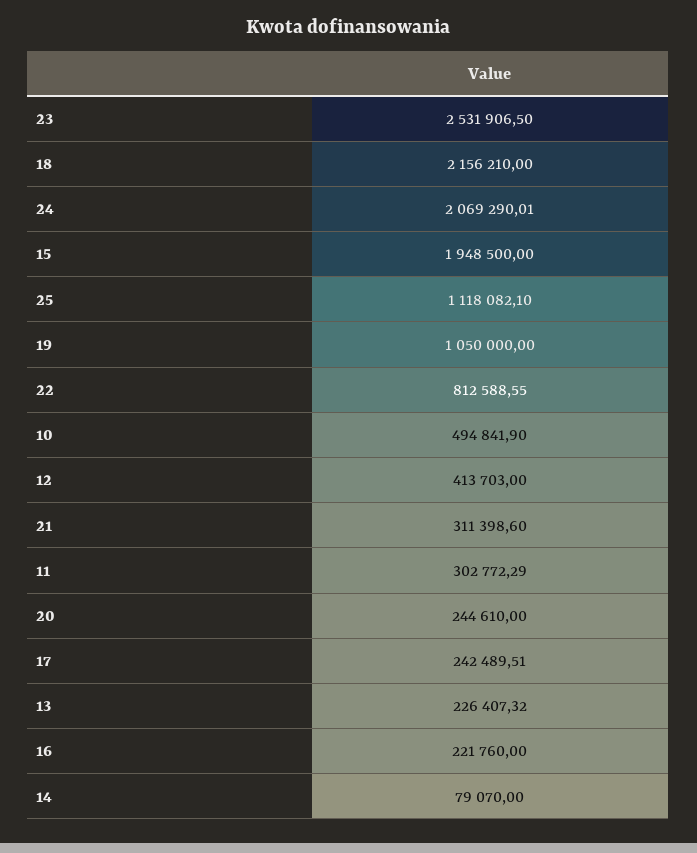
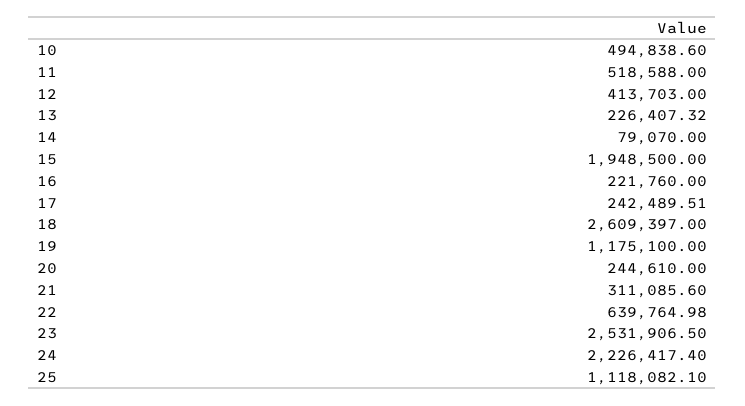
18: 2156210 -> 2609397
24: 2069290.01 -> 2226417.4
19: 1050000 -> 1175100
22: 812588.55 -> 639764.98
10: 494841.9 -> 494838.6
21: 311398.6 -> 311085.6
11: 302772.29 -> 518588

